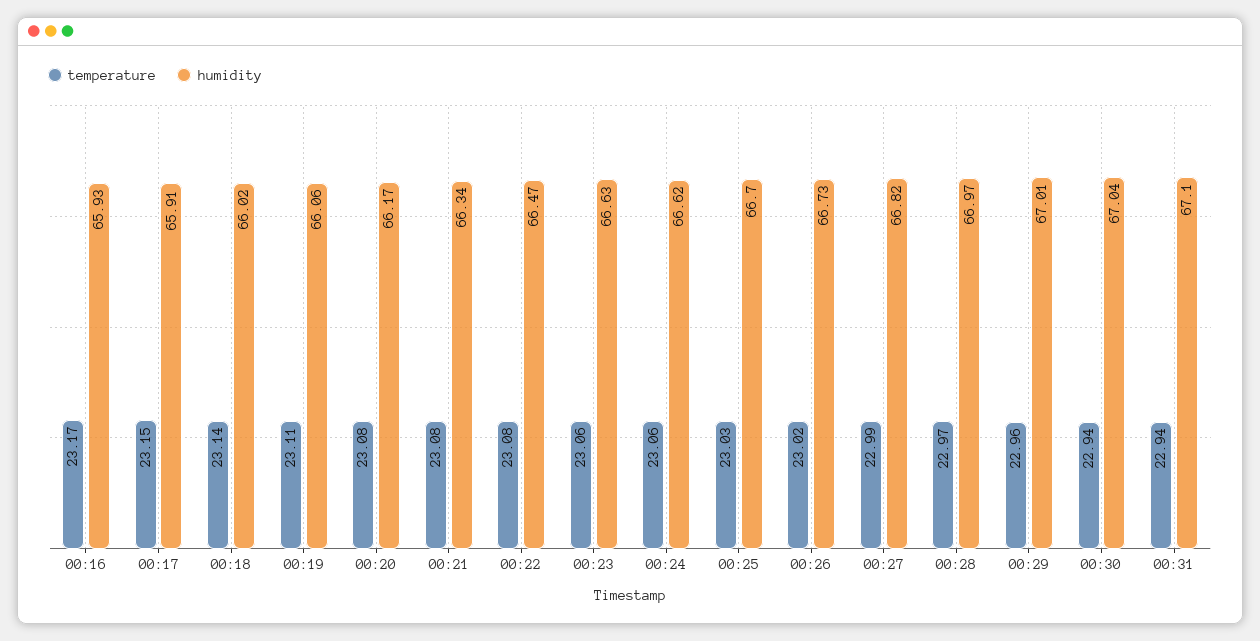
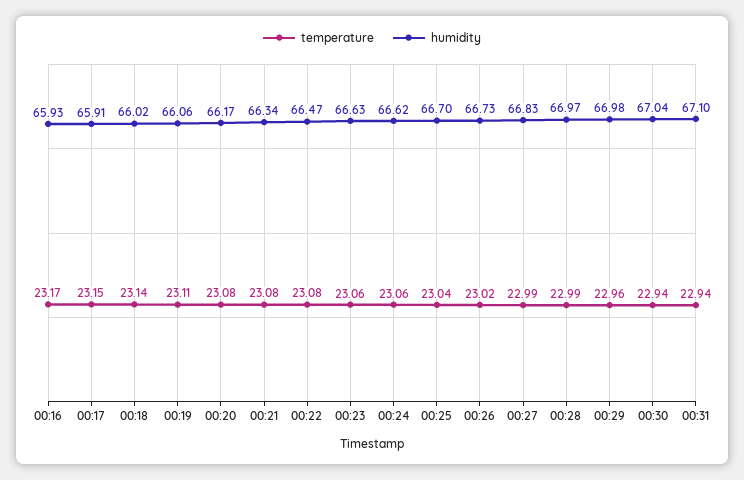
temperature, 00:25: 23.03 -> 23.04
humidity, 00:27: 66.82 -> 66.83
temperature, 00:28: 22.97 -> 22.99
humidity, 00:29: 67.01 -> 66.98

